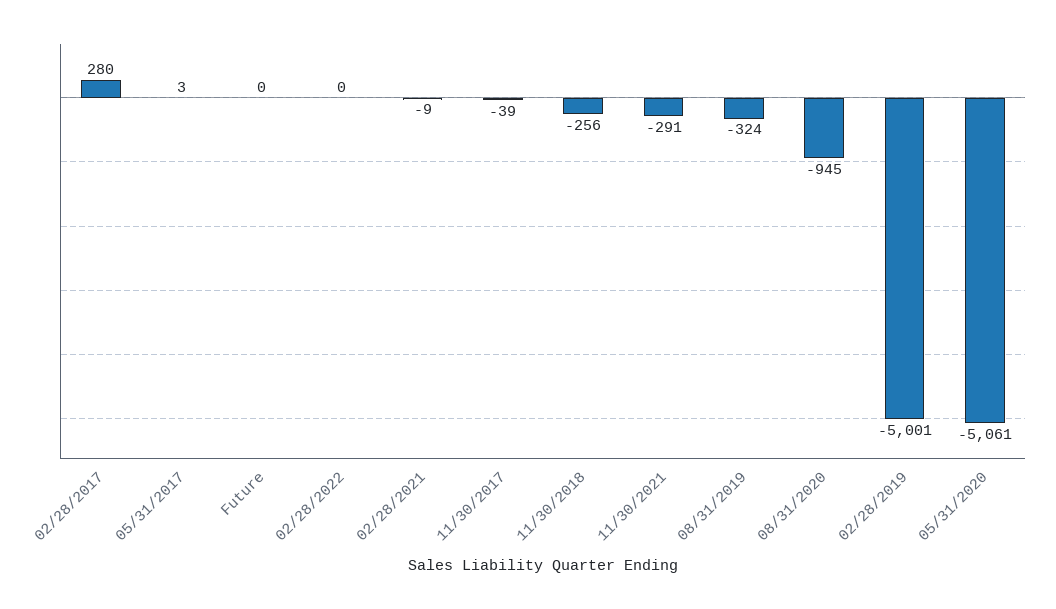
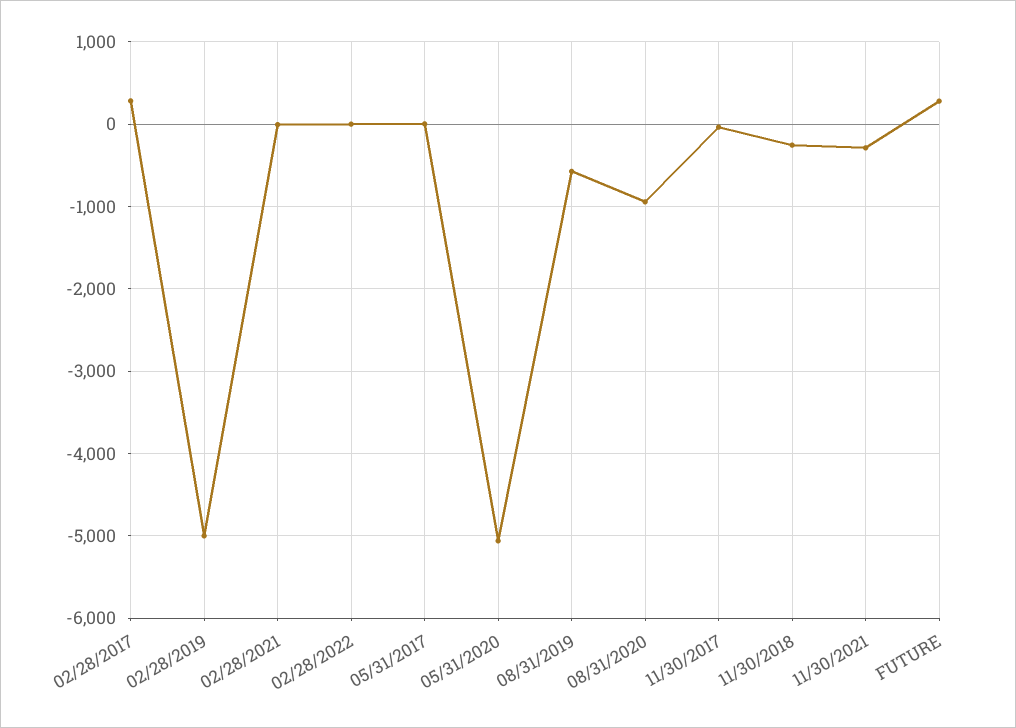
Future: 0 -> 300
08/31/2019: -324 -> -600

